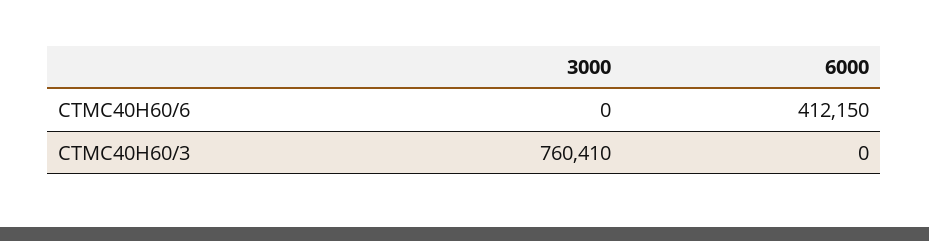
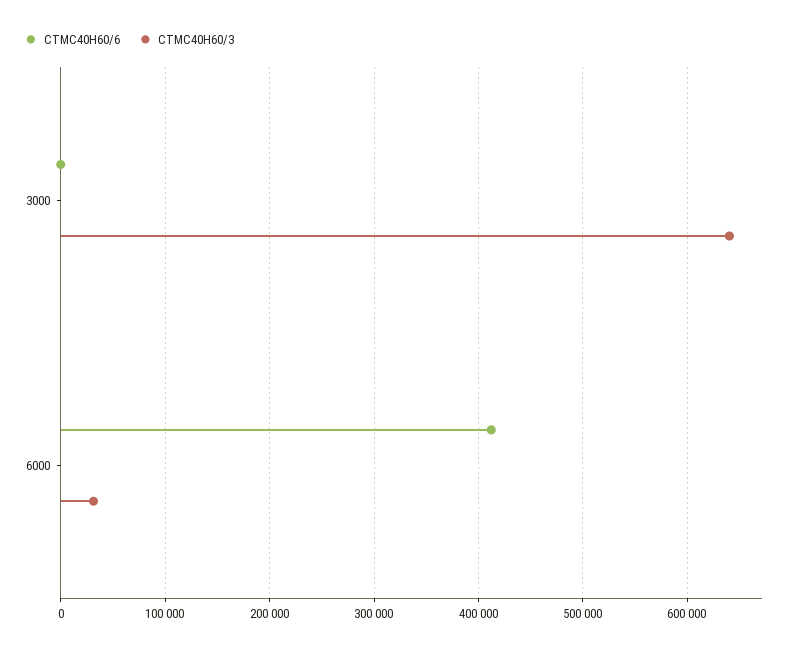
CTMC40H60/3, 3000: 760410 -> 640000
CTMC40H60/3, 6000: 0 -> 30000

